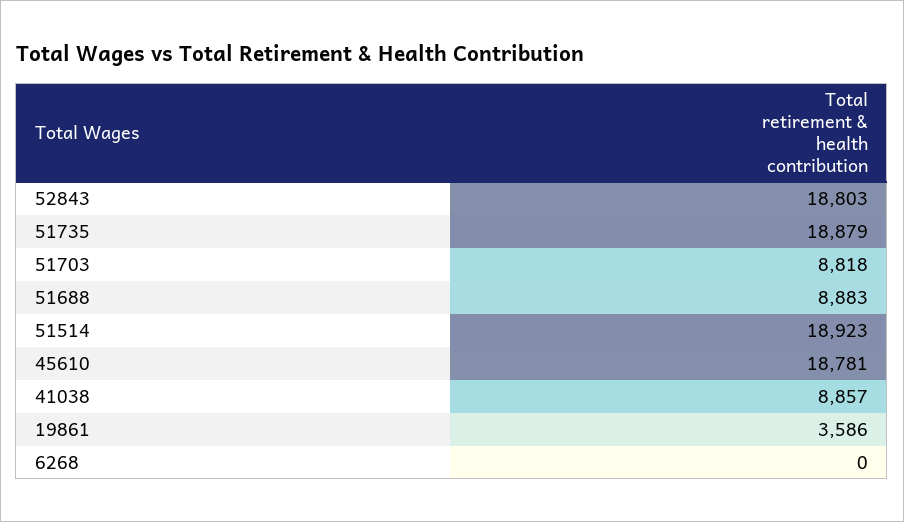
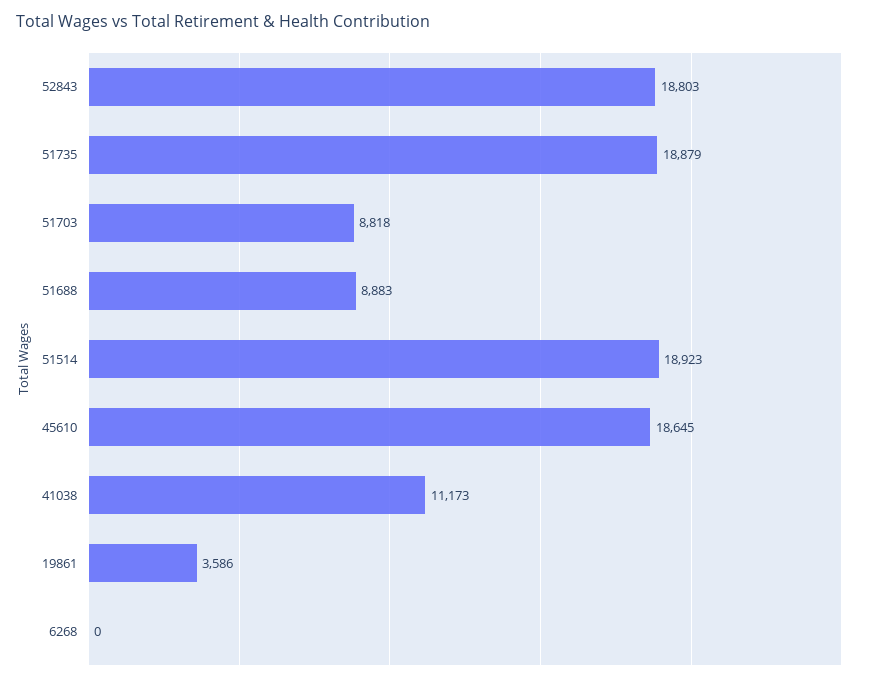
45610: 18781 -> 18645
41038: 8857 -> 11173

